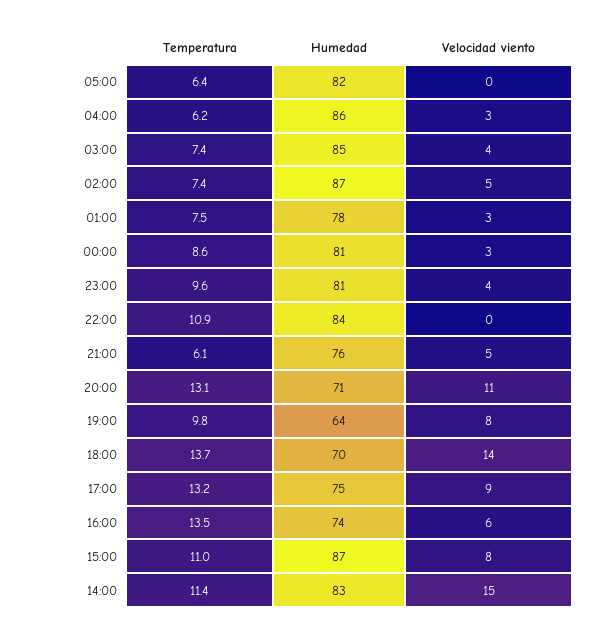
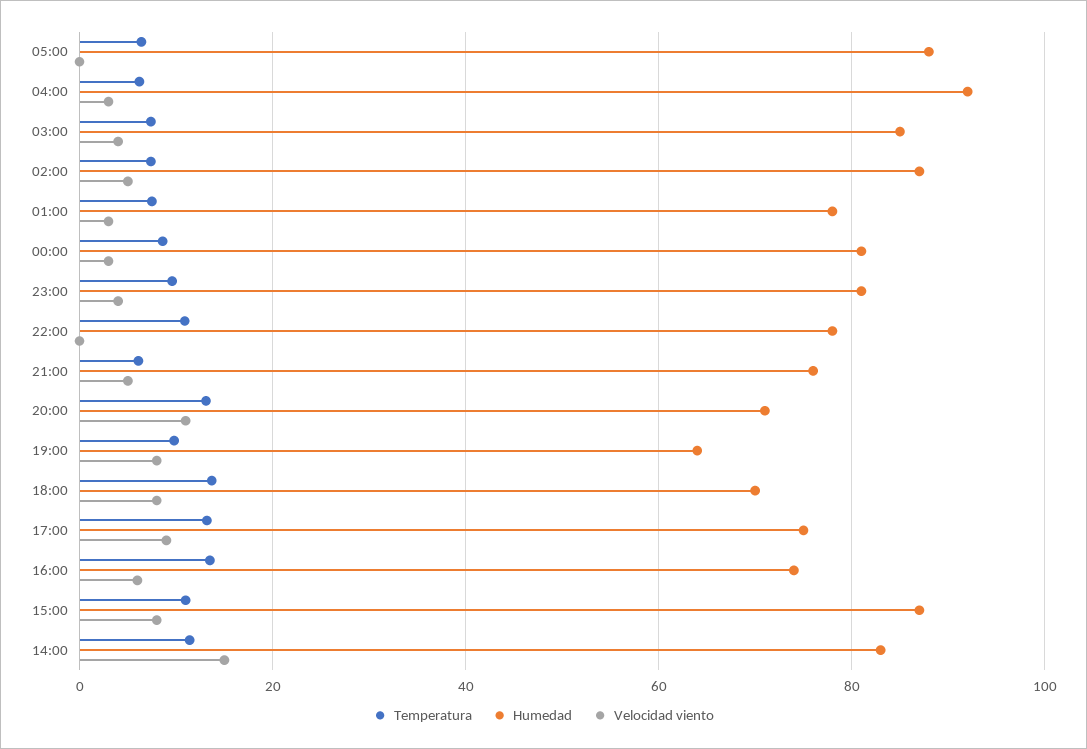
Humedad, 05:00: 82 -> 88
Humedad, 04:00: 86 -> 92
Humedad, 22:00: 84 -> 78
Velocidad viento, 18:00: 14 -> 8

